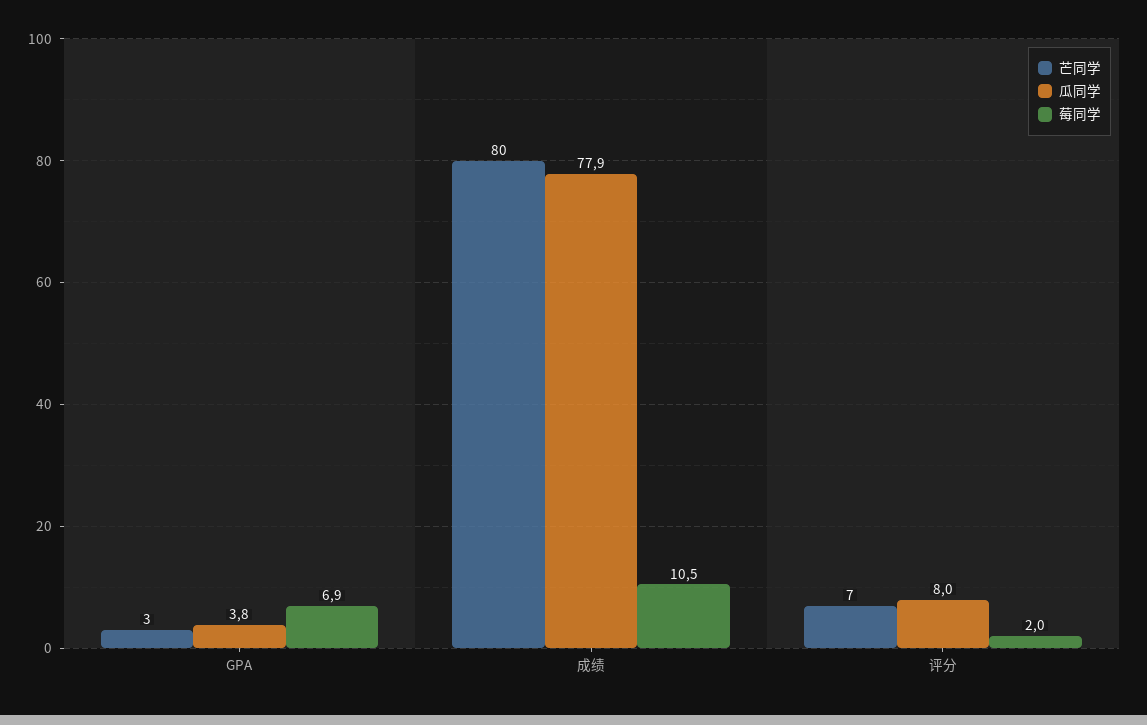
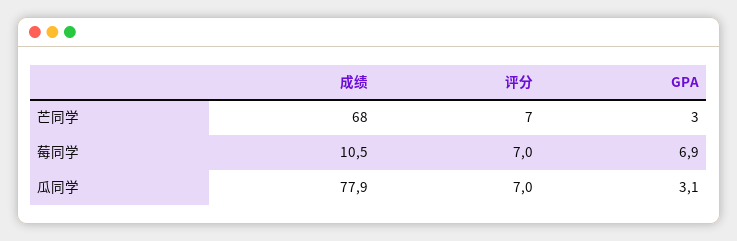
瓜同学, GPA: 3.8 -> 3.1
芒同学, 成绩: 80 -> 68
瓜同学, 评分: 8 -> 7
莓同学, 评分: 2 -> 7

